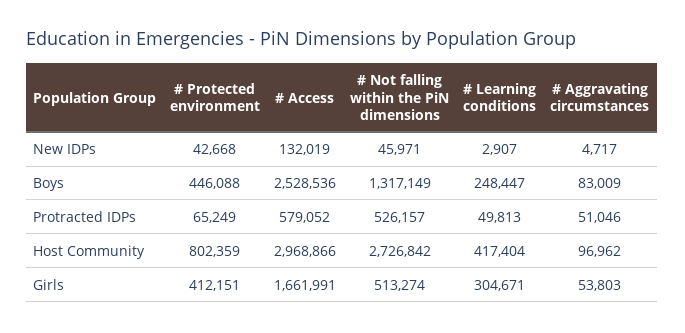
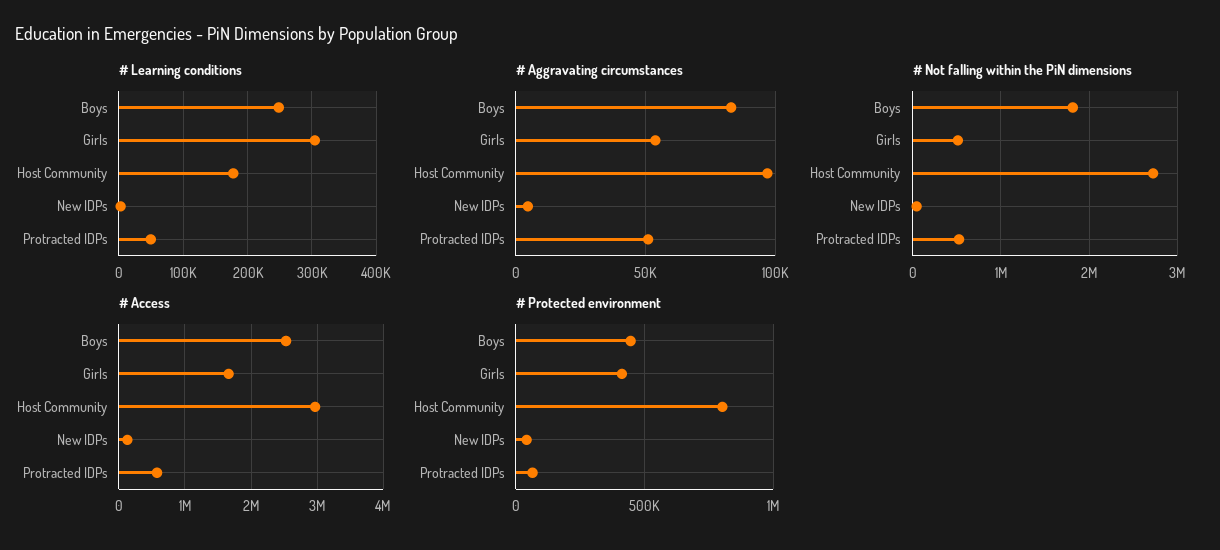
# Not falling within the PiN dimensions, Boys: 1317149 -> 1800000
# Learning conditions, Host Community: 417404 -> 180000

